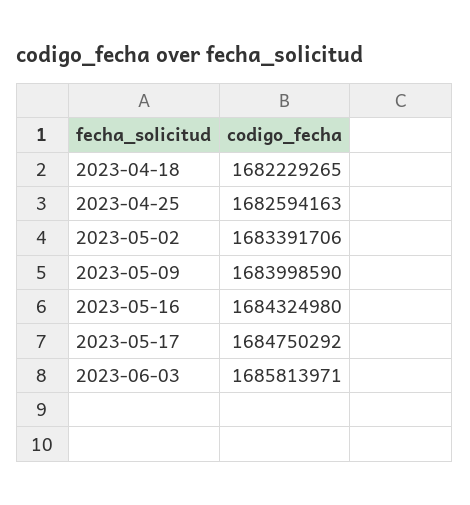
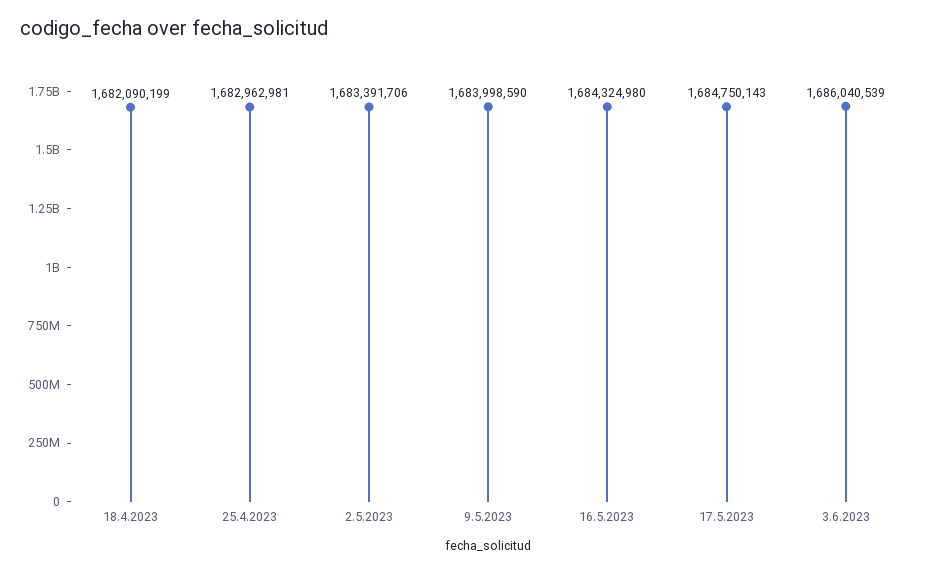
2023-04-18: 1682229265 -> 1682090199
2023-04-25: 1682594163 -> 1682962981
2023-05-17: 1684750292 -> 1684750143
2023-06-03: 1685813971 -> 1686040539

